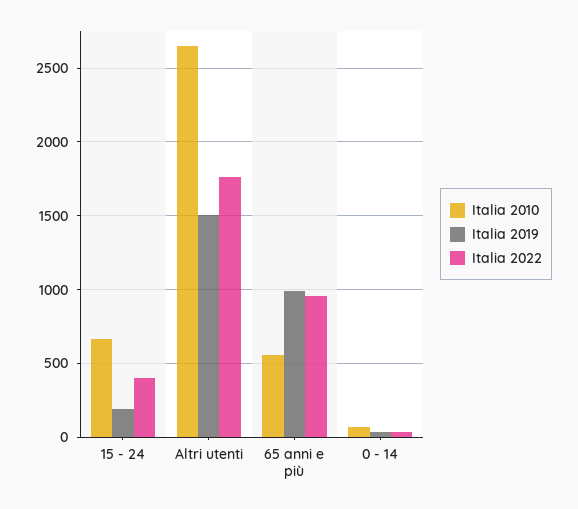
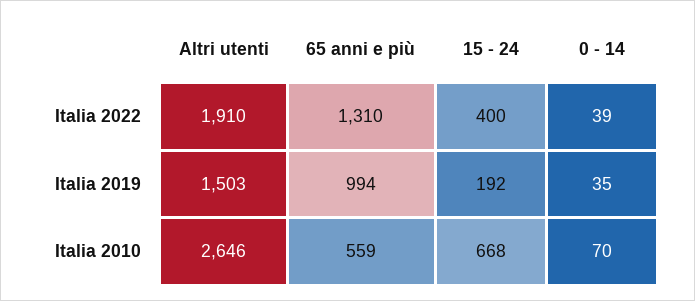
Italia 2022, Altri utenti: 1750 -> 1910
Italia 2022, 65 anni e più: 950 -> 1310

